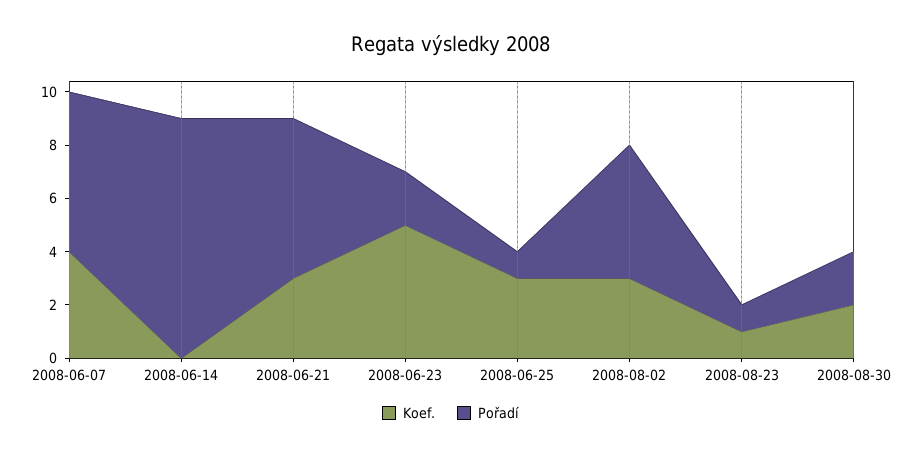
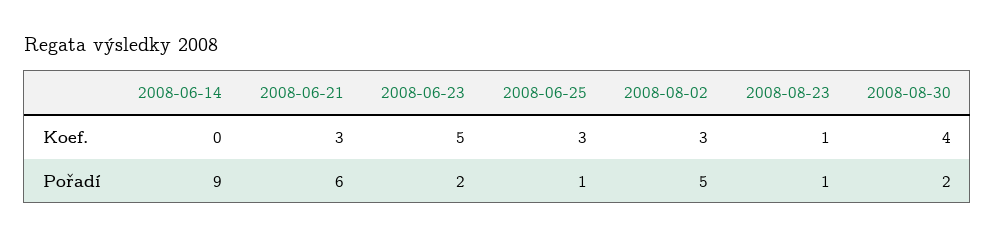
Koef., 2008-06-07: 4 -> none
Pořadí, 2008-06-07: 6 -> none
Koef., 2008-08-30: 2 -> 4

